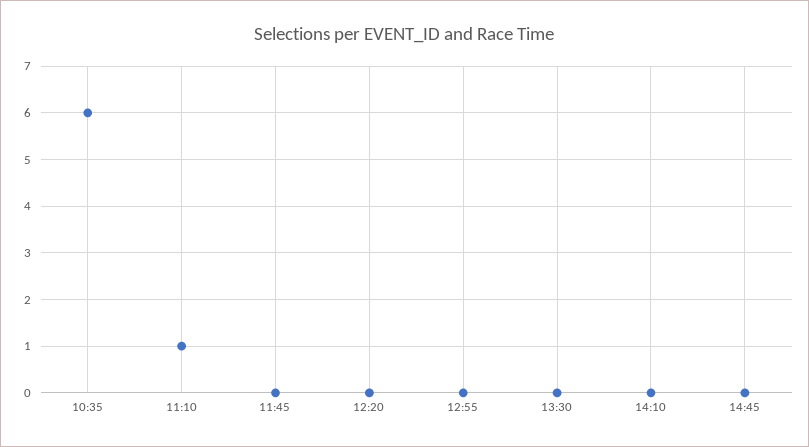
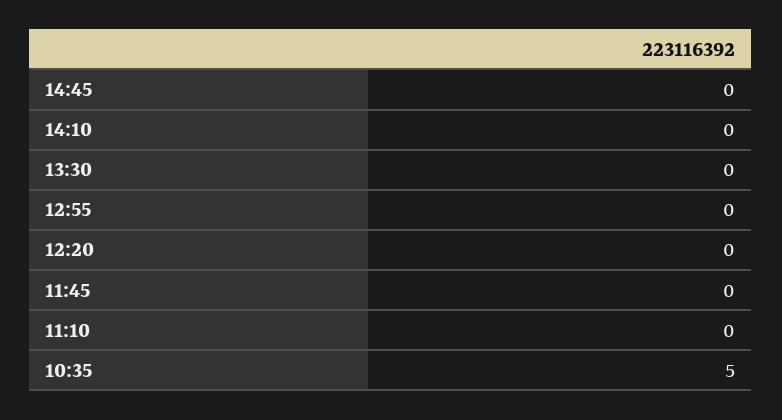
10:35: 6 -> 5
11:10: 1 -> 0

